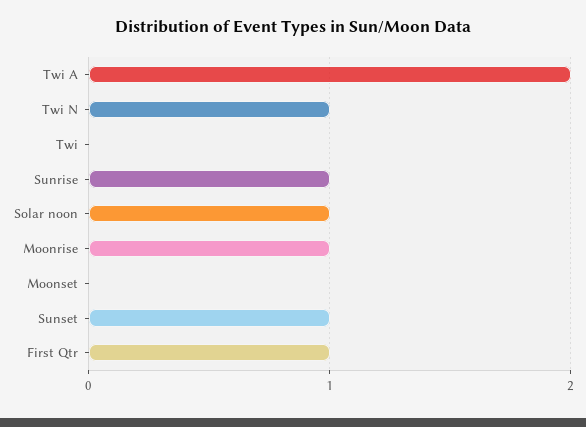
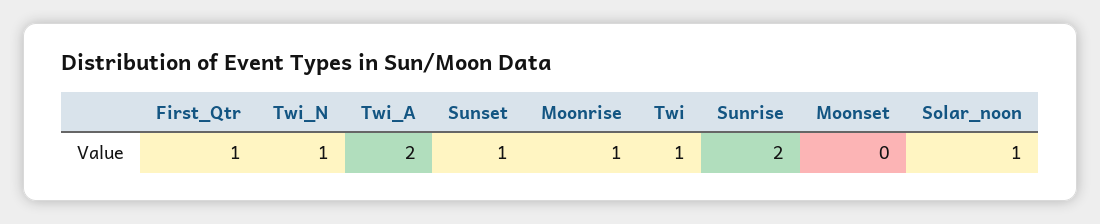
Twi: 0 -> 1
Sunrise: 1 -> 2

